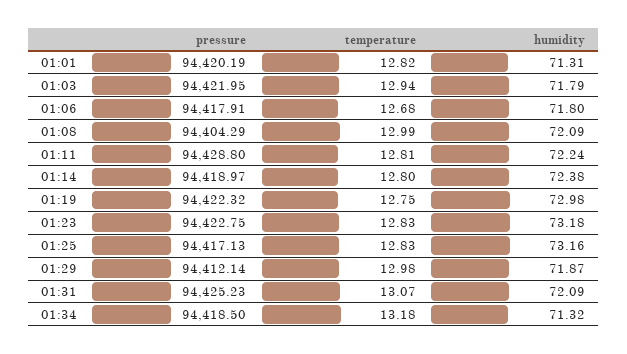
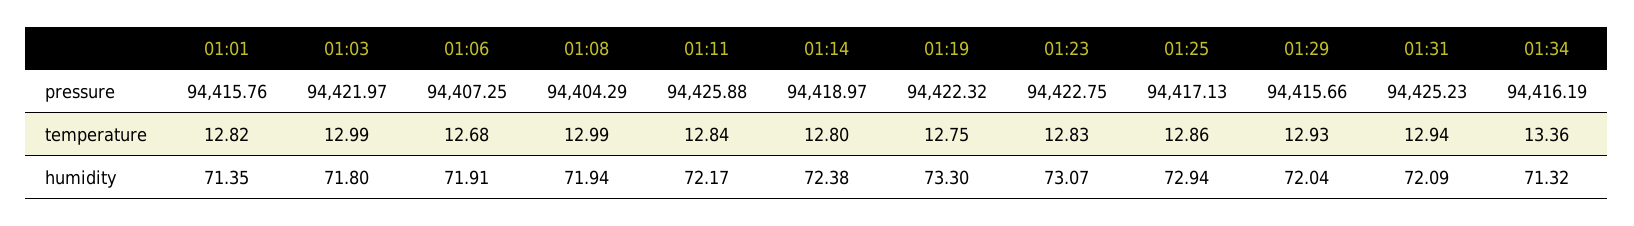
pressure, 01:01: 94420.19 -> 94415.76
humidity, 01:01: 71.31 -> 71.35
pressure, 01:03: 94421.95 -> 94421.97
temperature, 01:03: 12.94 -> 12.99
humidity, 01:03: 71.79 -> 71.8
pressure, 01:06: 94417.91 -> 94407.25
humidity, 01:06: 71.8 -> 71.91
humidity, 01:08: 72.09 -> 71.94
pressure, 01:11: 94428.8 -> 94425.88
temperature, 01:11: 12.81 -> 12.84
humidity, 01:11: 72.24 -> 72.17
humidity, 01:19: 72.98 -> 73.3
humidity, 01:23: 73.18 -> 73.07
temperature, 01:25: 12.83 -> 12.86
humidity, 01:25: 73.16 -> 72.94
pressure, 01:29: 94412.14 -> 94415.66
temperature, 01:29: 12.98 -> 12.93
humidity, 01:29: 71.87 -> 72.04
temperature, 01:31: 13.07 -> 12.94
pressure, 01:34: 94418.5 -> 94416.19
temperature, 01:34: 13.18 -> 13.36

